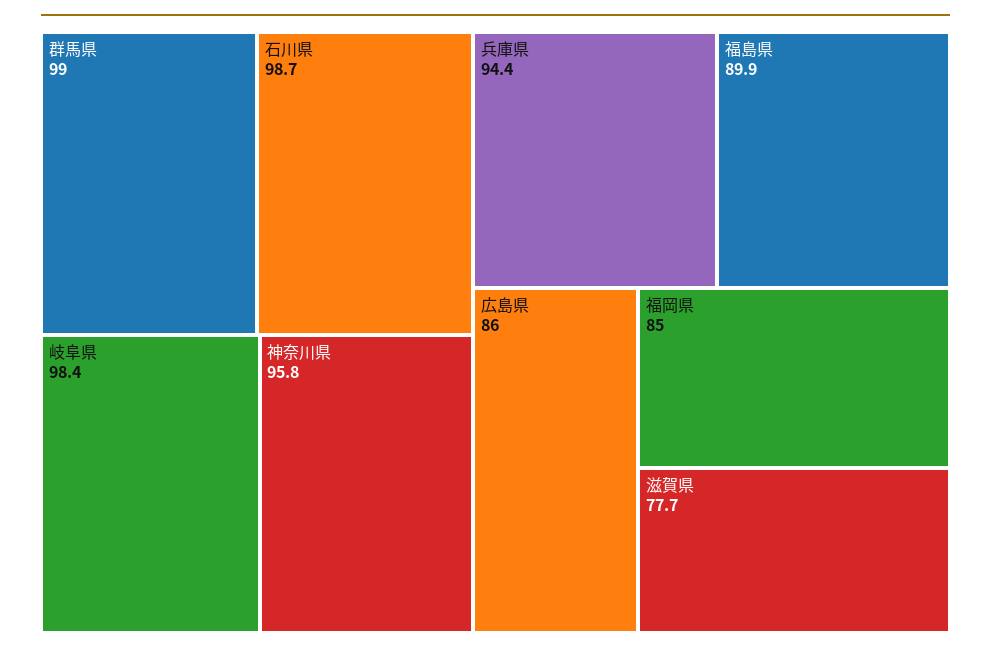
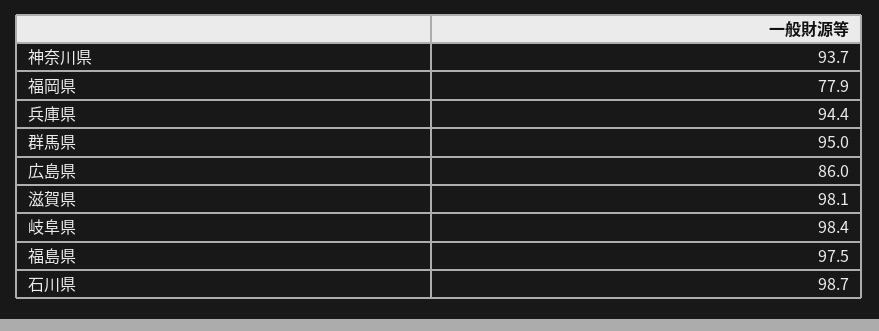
群馬県: 99 -> 95
神奈川県: 95.8 -> 93.7
福島県: 89.9 -> 97.5
福岡県: 85 -> 77.9
滋賀県: 77.7 -> 98.1

